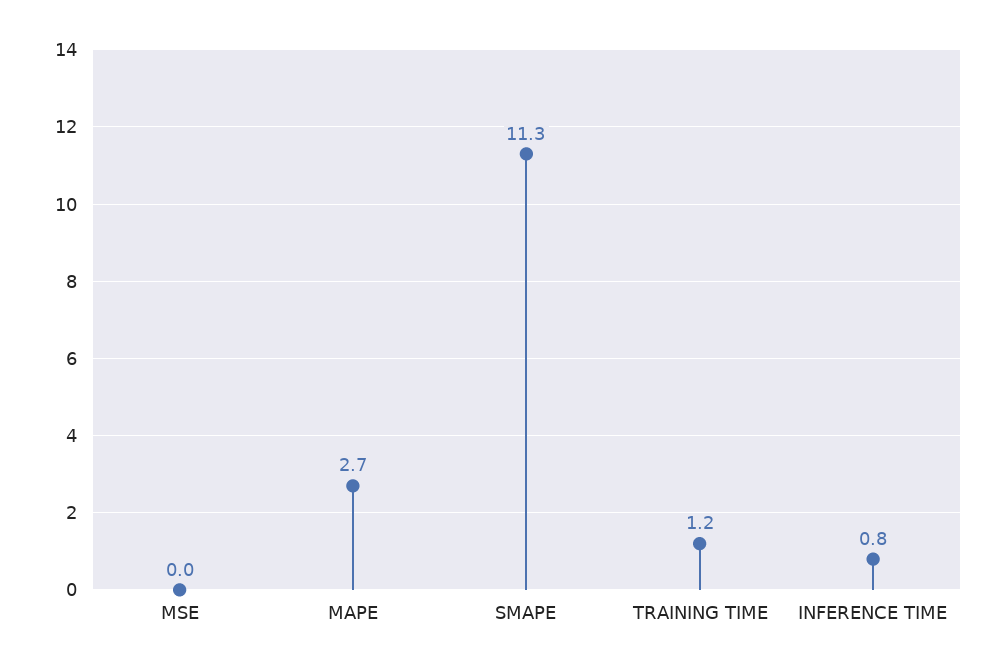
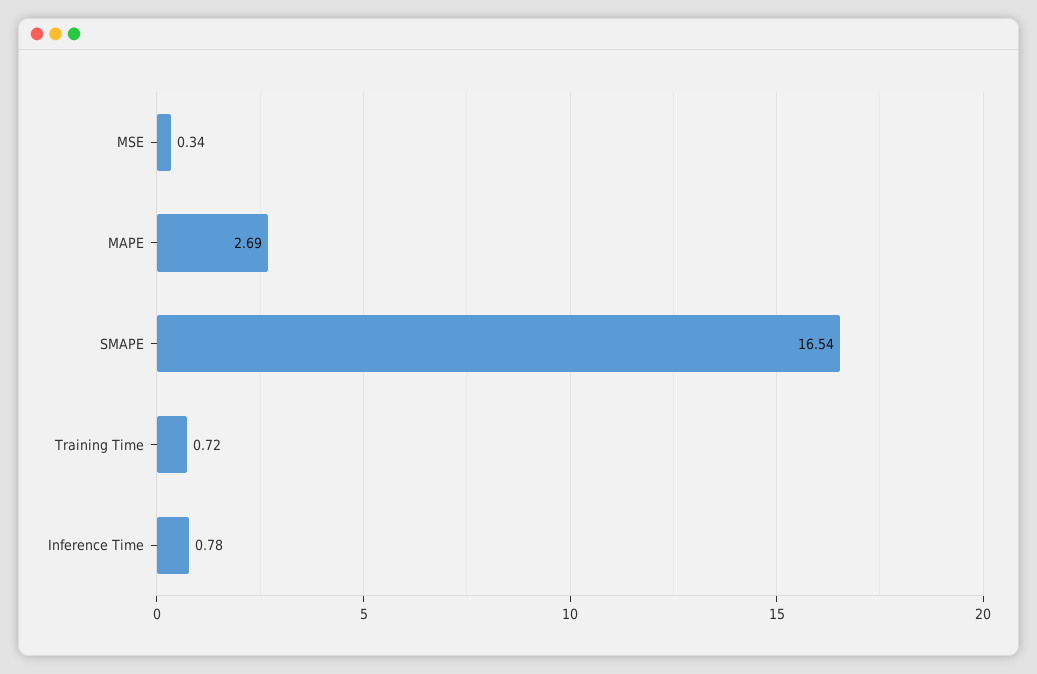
MSE: 0 -> 0.34
SMAPE: 11.3 -> 16.54
TRAINING TIME: 1.2 -> 0.72

